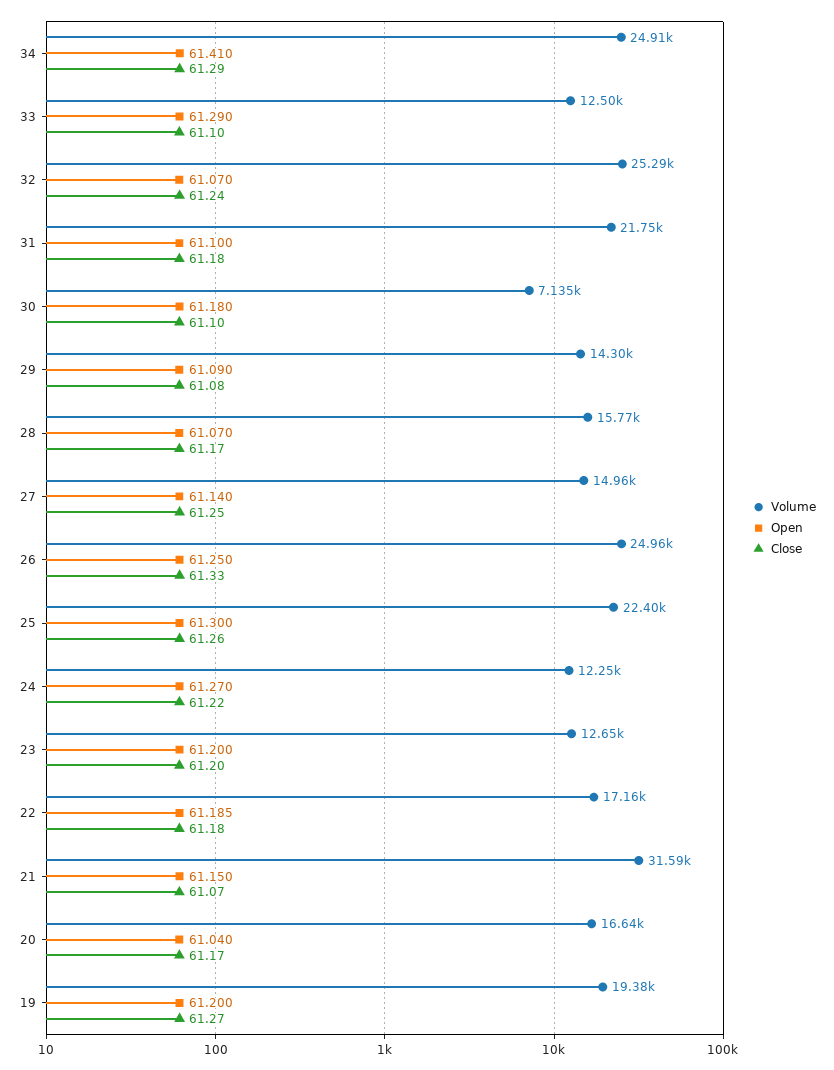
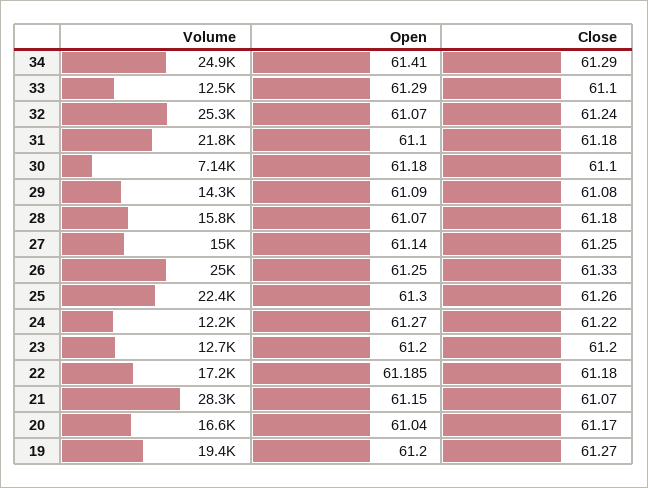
Close, 28: 61.17 -> 61.18
Volume, 21: 31590 -> 28300

